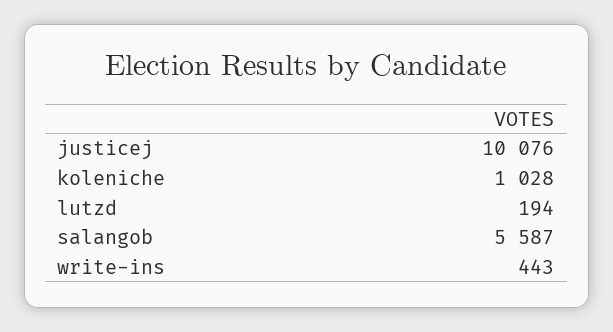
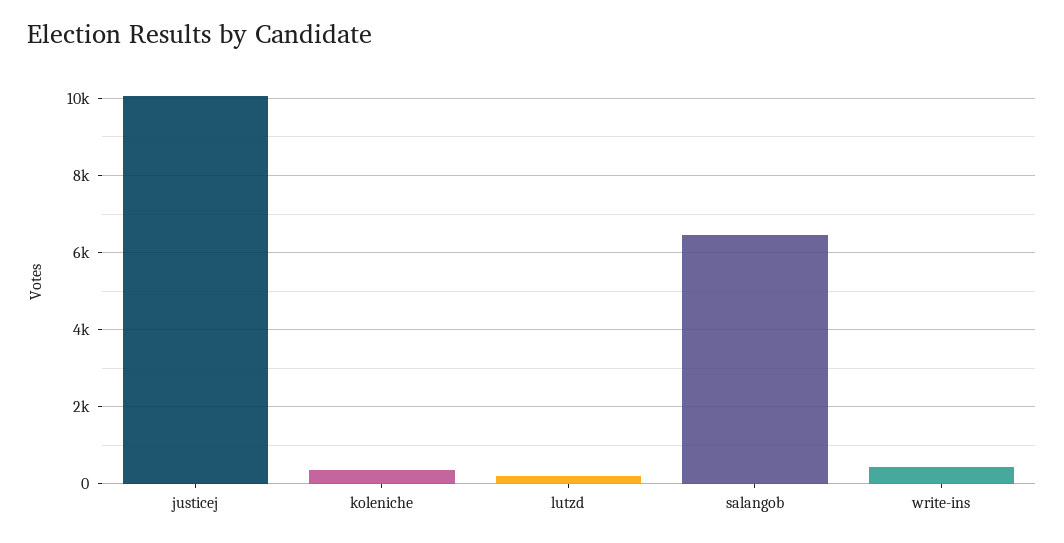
koleniche: 1028 -> 400
salangob: 5587 -> 6400

